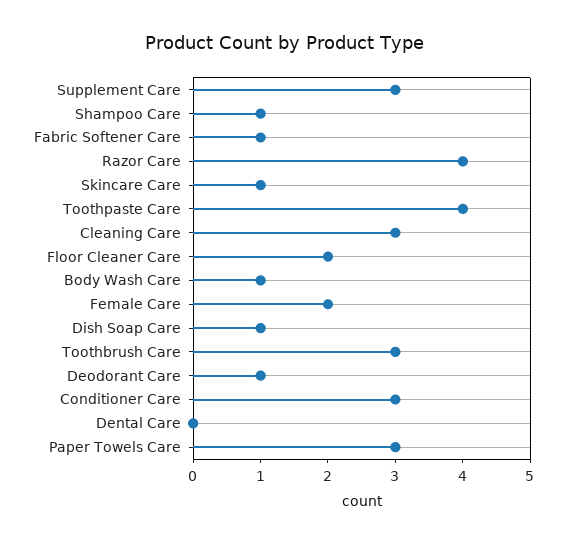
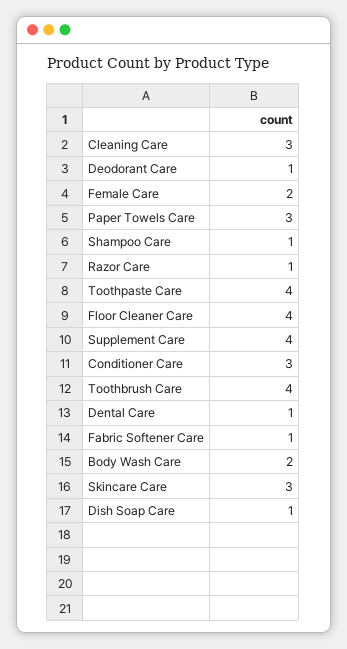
Supplement Care: 3 -> 4
Razor Care: 4 -> 1
Skincare Care: 1 -> 3
Floor Cleaner Care: 2 -> 4
Body Wash Care: 1 -> 2
Toothbrush Care: 3 -> 4
Dental Care: 0 -> 1

